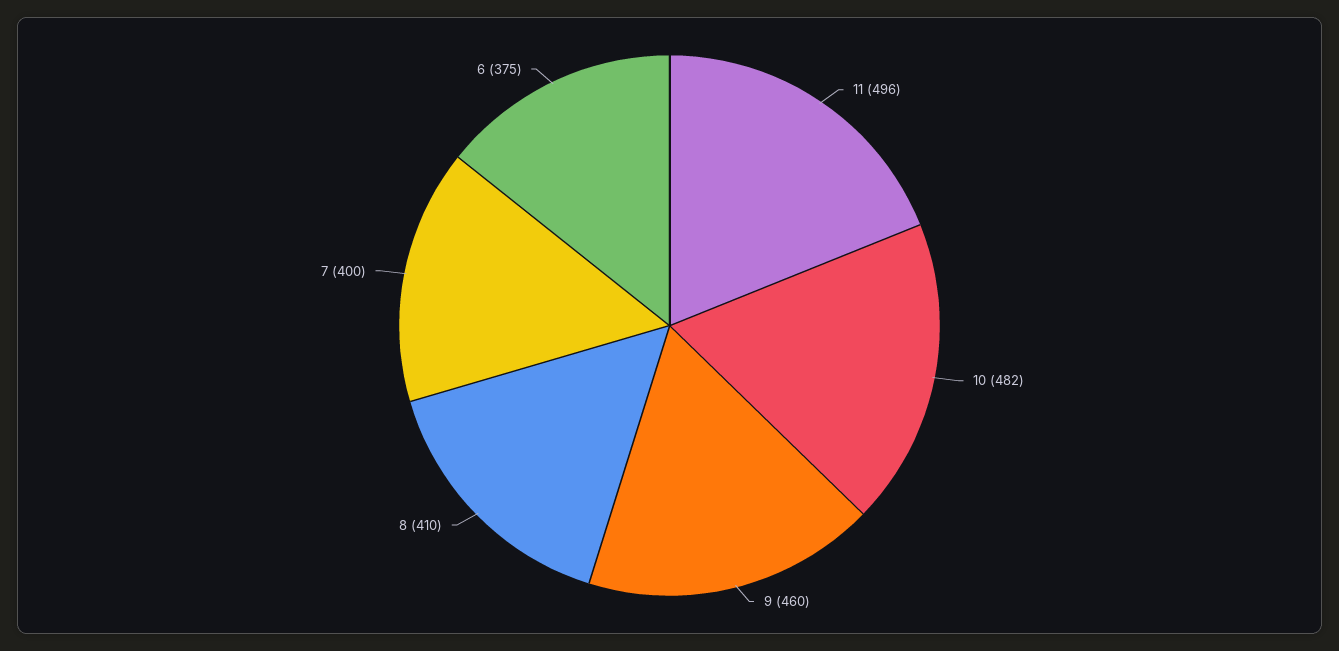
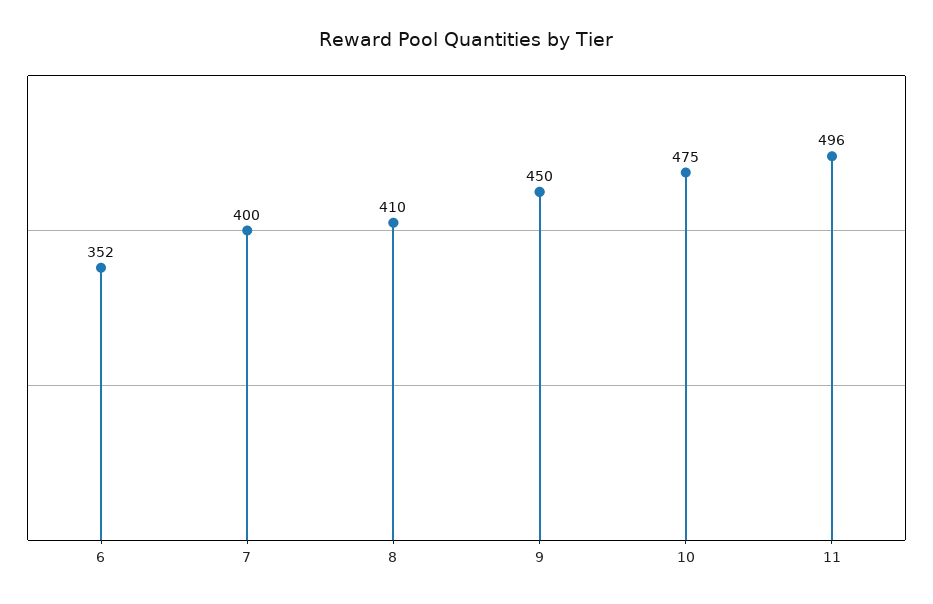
10: 482 -> 475
9: 460 -> 450
6: 375 -> 352

